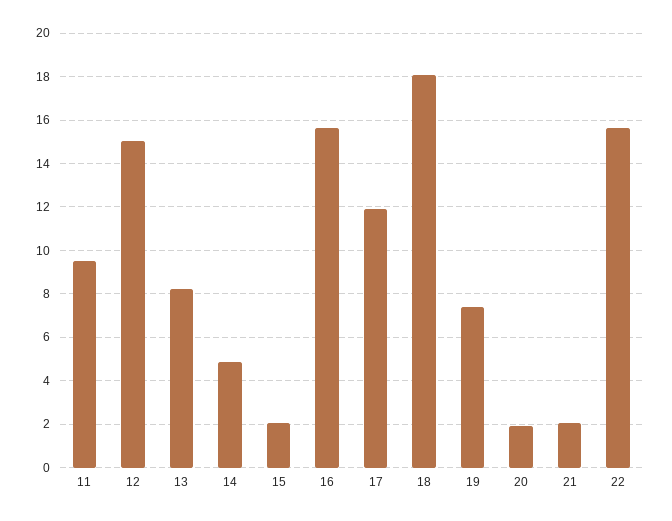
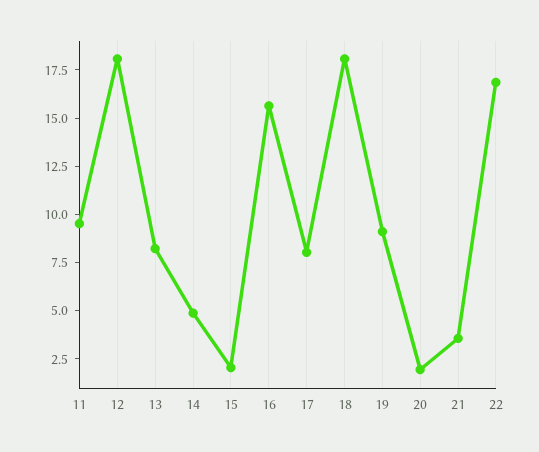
12: 15 -> 18
17: 12 -> 8
19: 7.5 -> 9
21: 2 -> 3.5
22: 15.5 -> 17

